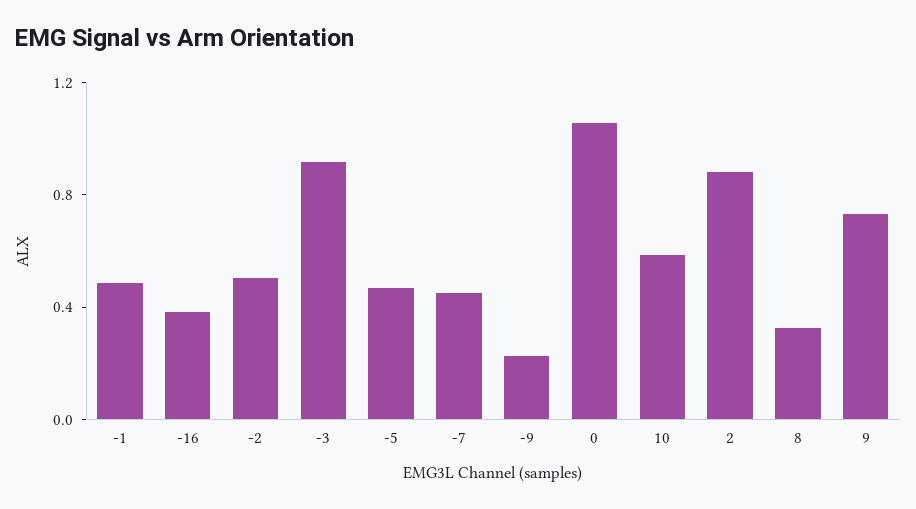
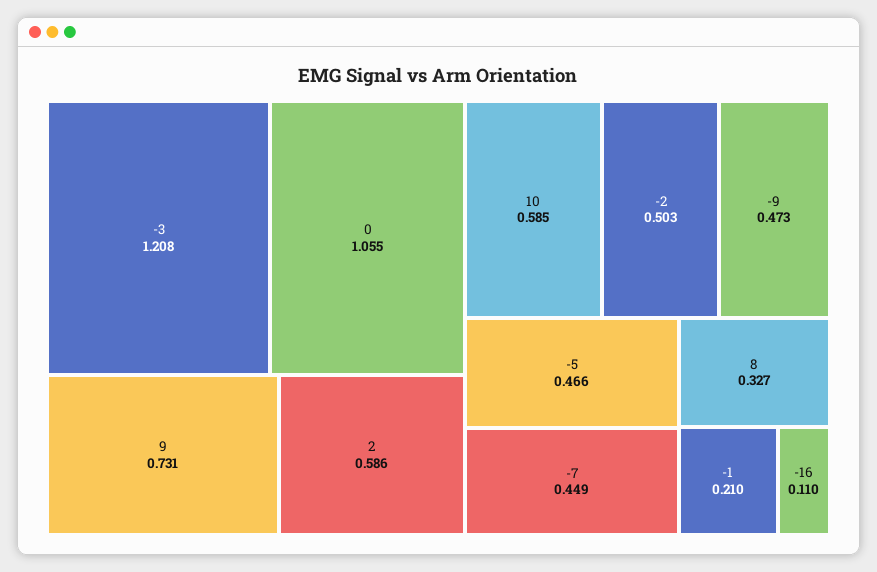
-1: 0.5 -> 0.21
-16: 0.4 -> 0.11
-3: 0.9 -> 1.208
-9: 0.2 -> 0.473
2: 0.9 -> 0.586

